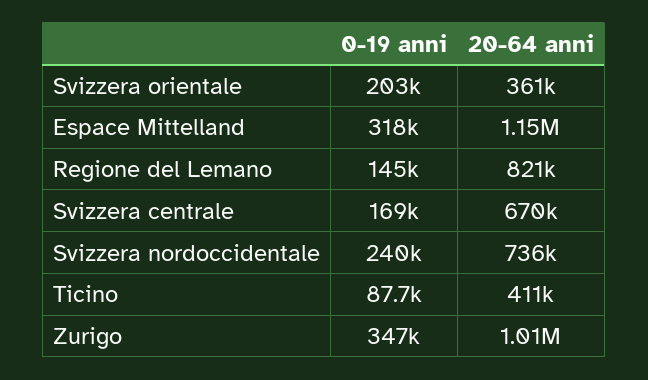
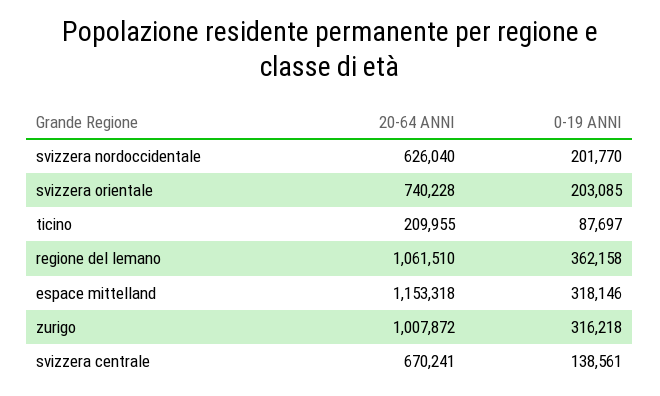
20-64 anni, Svizzera orientale: 361000 -> 740228
0-19 anni, Regione del Lemano: 145000 -> 362158
20-64 anni, Regione del Lemano: 821000 -> 1061510
0-19 anni, Svizzera centrale: 169000 -> 138561
0-19 anni, Svizzera nordoccidentale: 240000 -> 201770
20-64 anni, Svizzera nordoccidentale: 736000 -> 626040
20-64 anni, Ticino: 411000 -> 209955
0-19 anni, Zurigo: 347000 -> 316218

